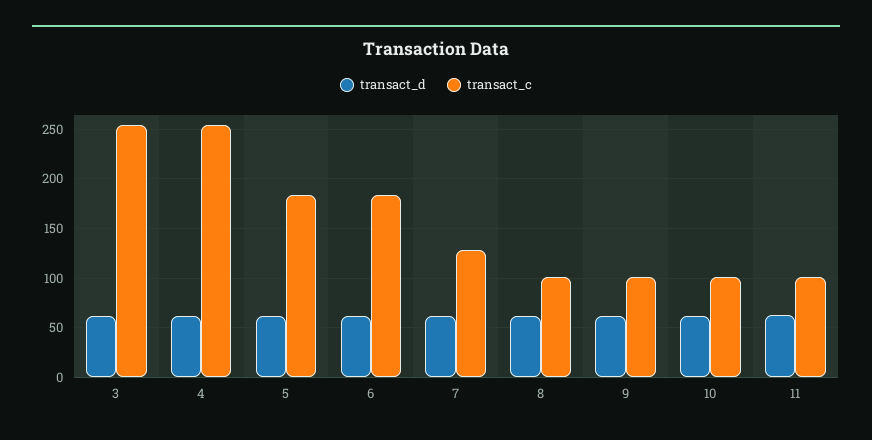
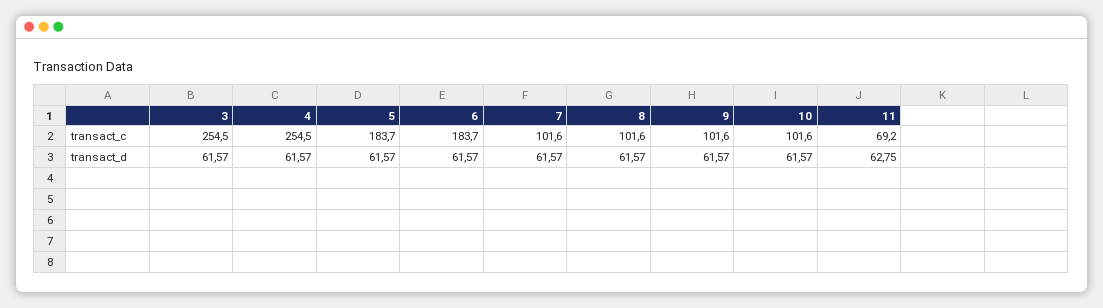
transact_c, 7: 130 -> 101.6
transact_c, 11: 100 -> 69.2

